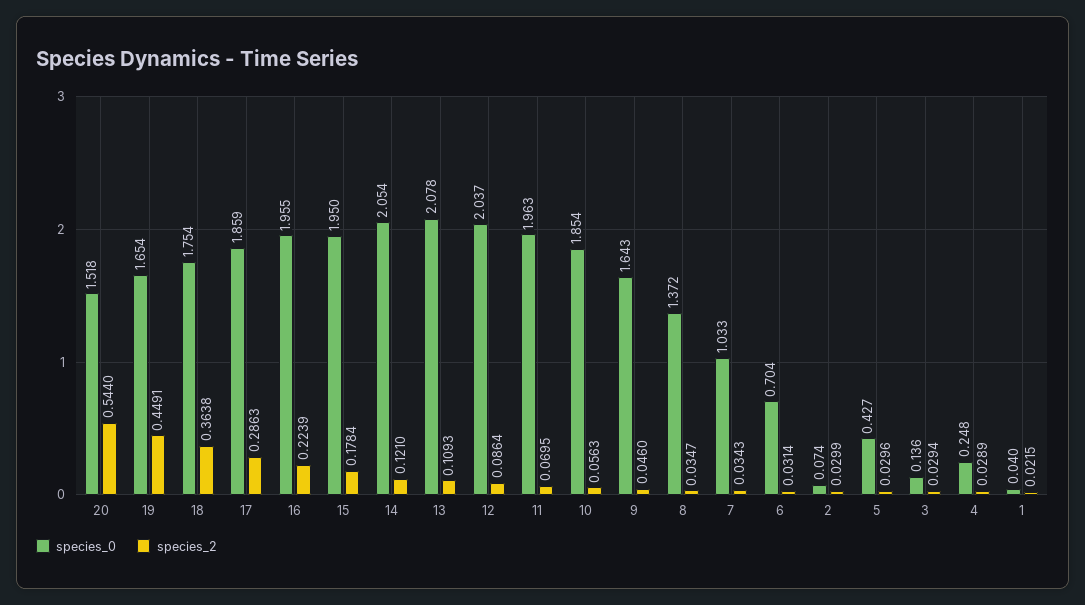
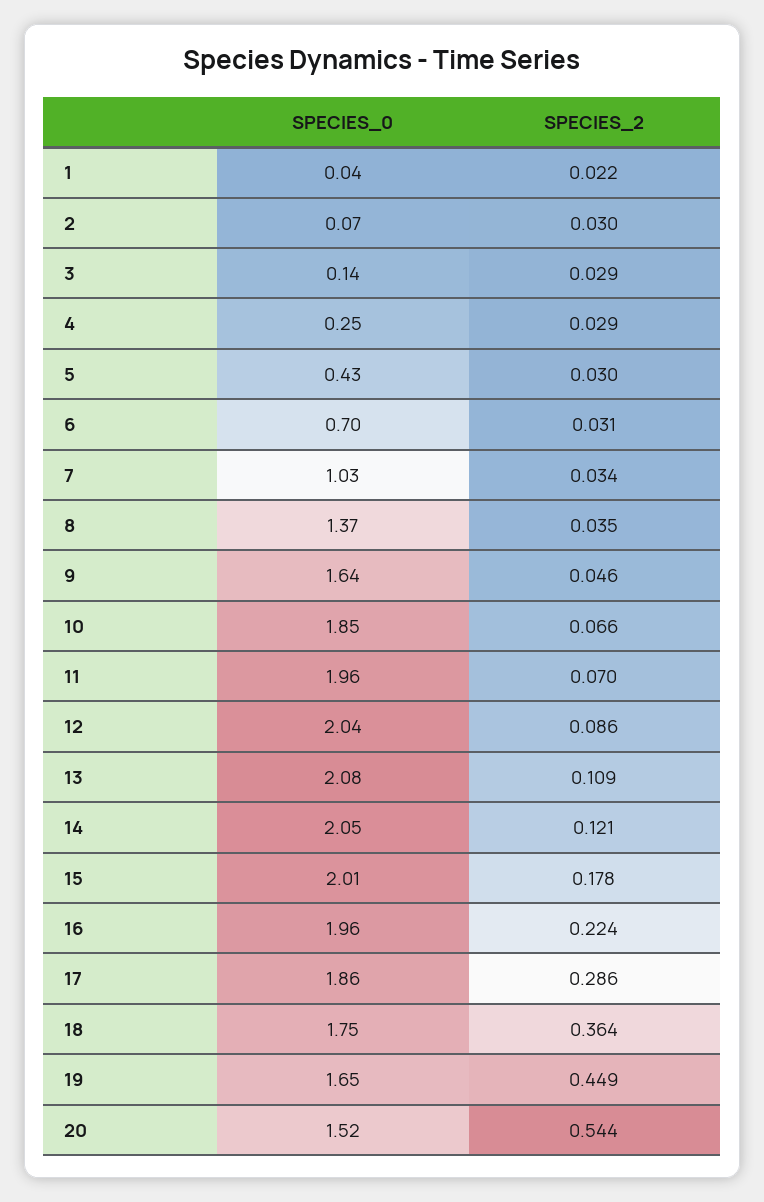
species_0, 15: 1.95 -> 2.01
species_2, 10: 0.0563 -> 0.066

